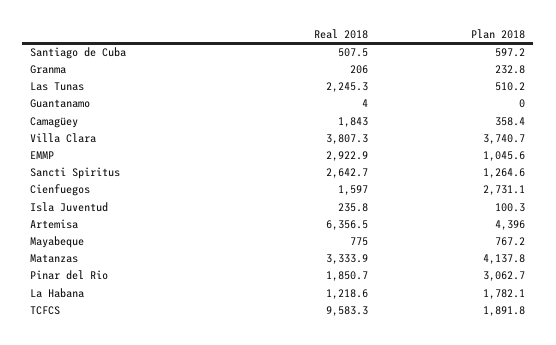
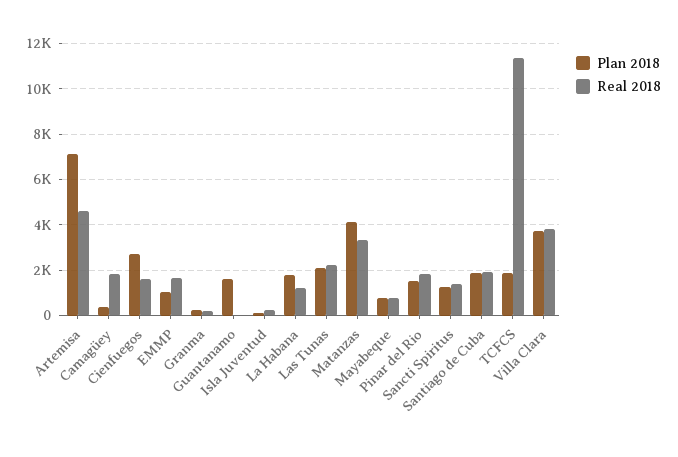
Real 2018, Santiago de Cuba: 507.5 -> 2000
Plan 2018, Santiago de Cuba: 597.2 -> 2000
Plan 2018, Las Tunas: 510.2 -> 2000
Plan 2018, Guantanamo: 0 -> 1500
Real 2018, EMMP: 2922.9 -> 1500
Real 2018, Sancti Spiritus: 2642.7 -> 1500
Real 2018, Artemisa: 6356.5 -> 4500
Plan 2018, Artemisa: 4396 -> 7000
Plan 2018, Pinar del Rio: 3062.7 -> 1500
Real 2018, TCFCS: 9583.3 -> 11500

